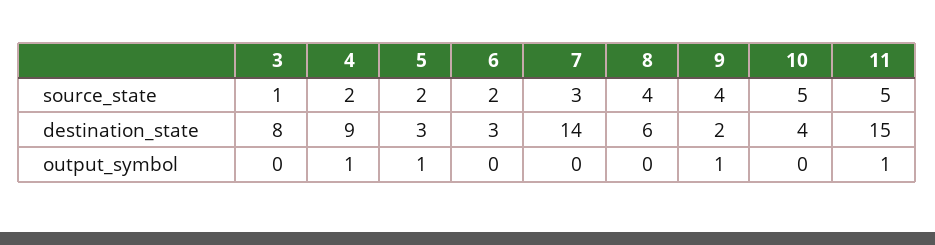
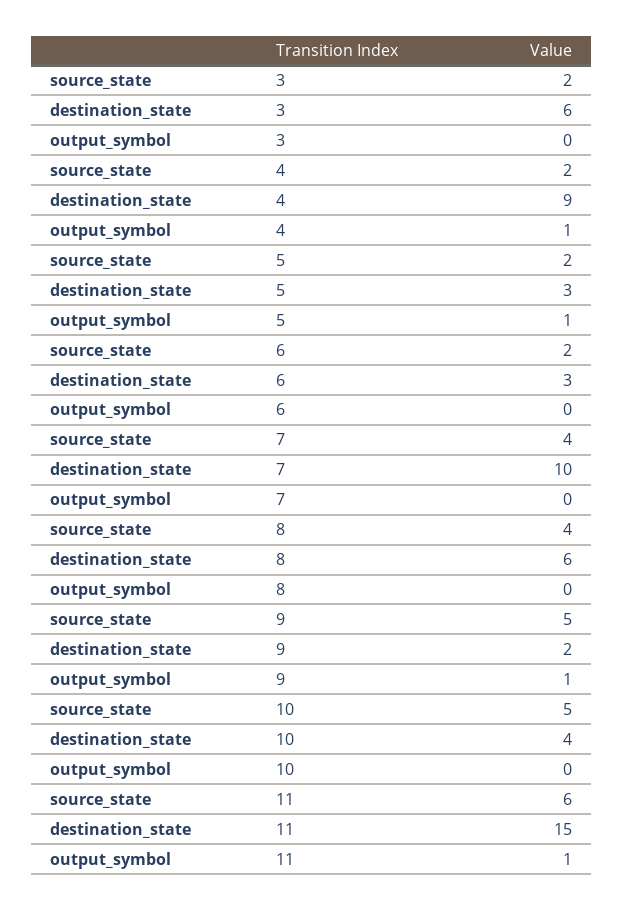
3, source_state: 1 -> 2
7, source_state: 3 -> 4
9, source_state: 4 -> 5
11, source_state: 5 -> 6
3, destination_state: 8 -> 6
7, destination_state: 14 -> 10

